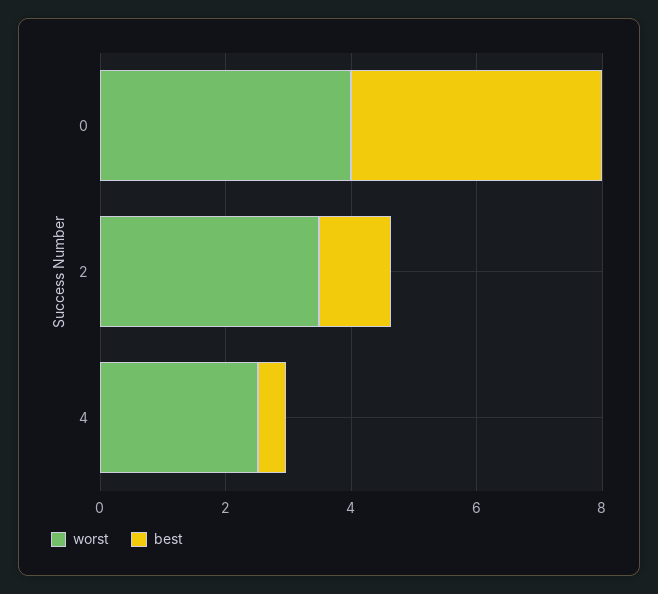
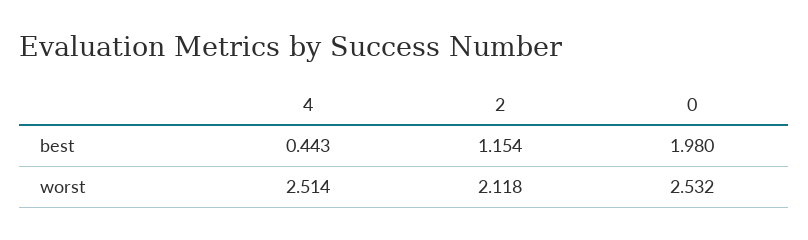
worst, 0: 4 -> 2.532
best, 0: 4 -> 1.98
worst, 2: 3.5 -> 2.118

